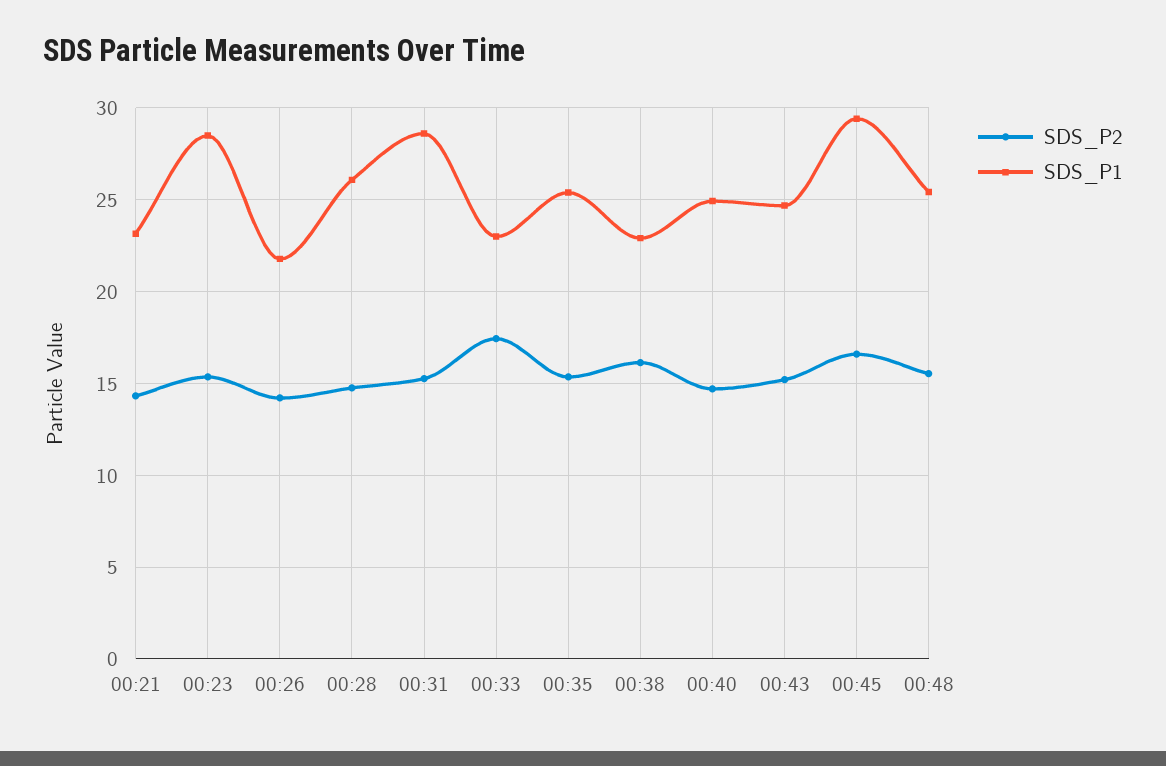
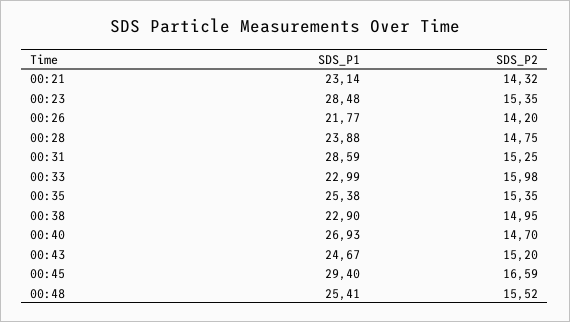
SDS_P1, 00:28: 26 -> 23.88
SDS_P2, 00:33: 17.5 -> 15.98
SDS_P2, 00:38: 16 -> 14.95
SDS_P1, 00:40: 25 -> 26.93

